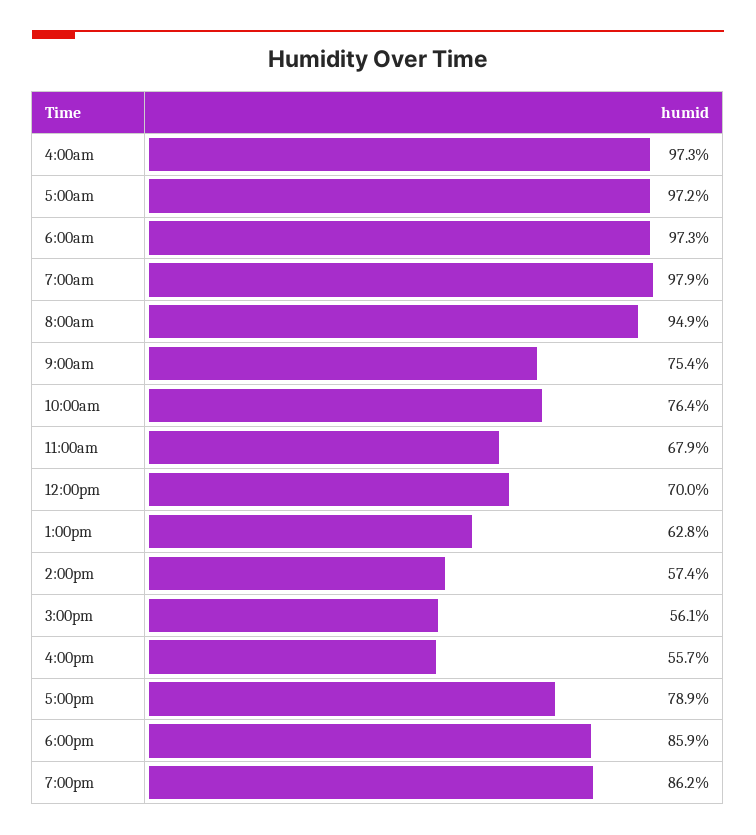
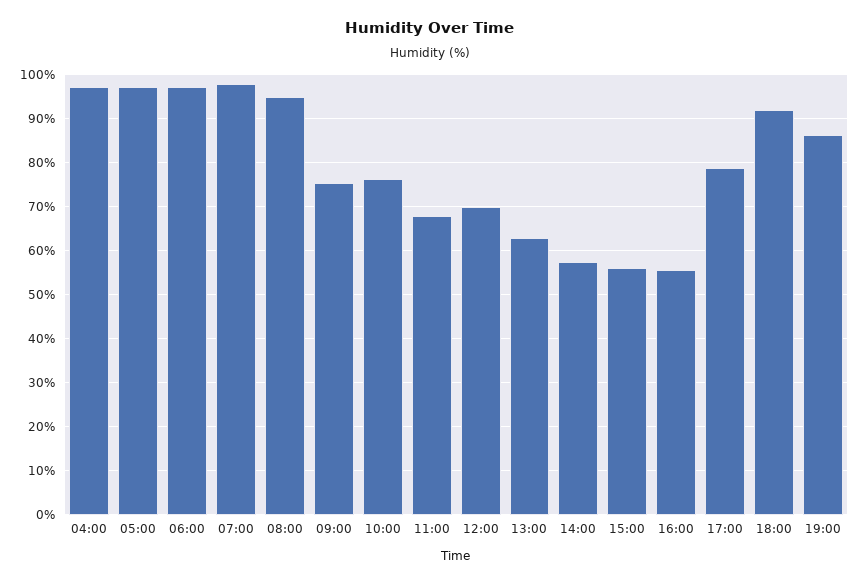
6:00pm: 85.9 -> 92

